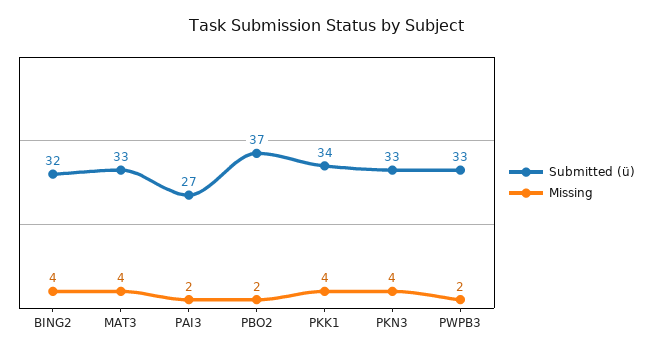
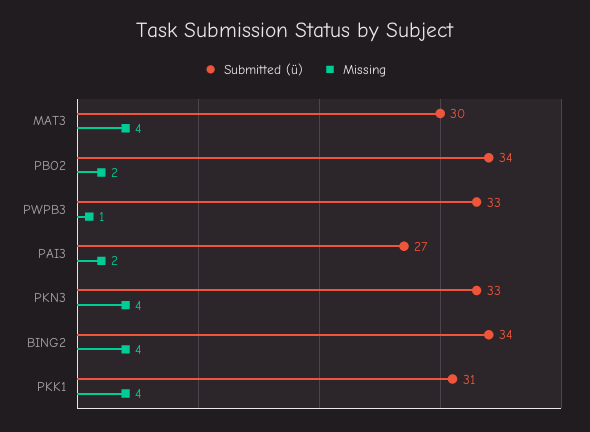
Submitted (ü), BING2: 32 -> 34
Submitted (ü), MAT3: 33 -> 30
Submitted (ü), PBO2: 37 -> 34
Submitted (ü), PKK1: 34 -> 31
Missing, PWPB3: 2 -> 1

